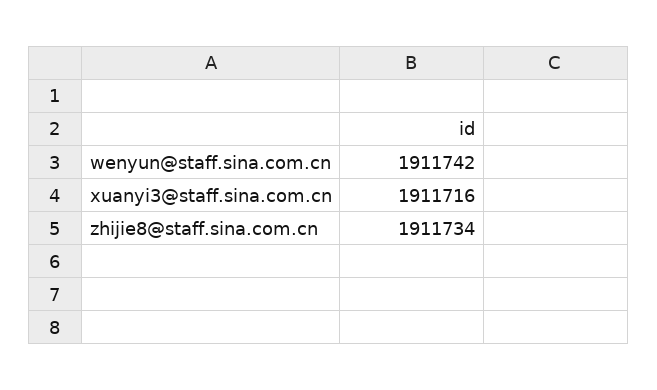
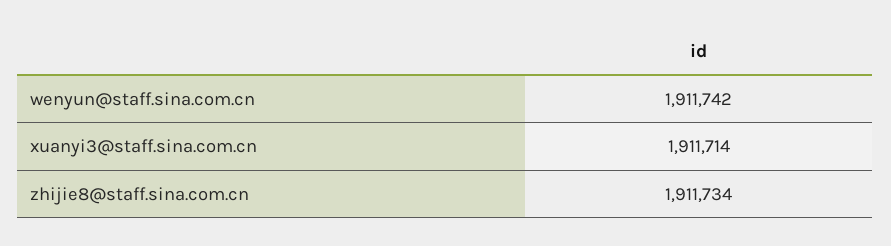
xuanyi3@staff.sina.com.cn: 1911716 -> 1911714

